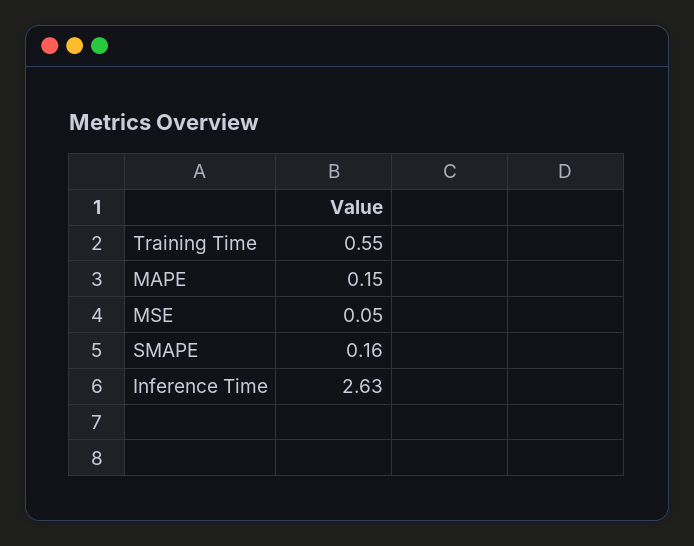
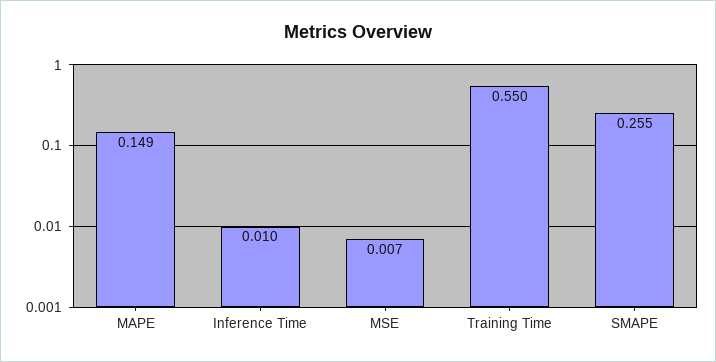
MSE: 0.05 -> 0.007
SMAPE: 0.16 -> 0.255
Inference Time: 2.63 -> 0.01

